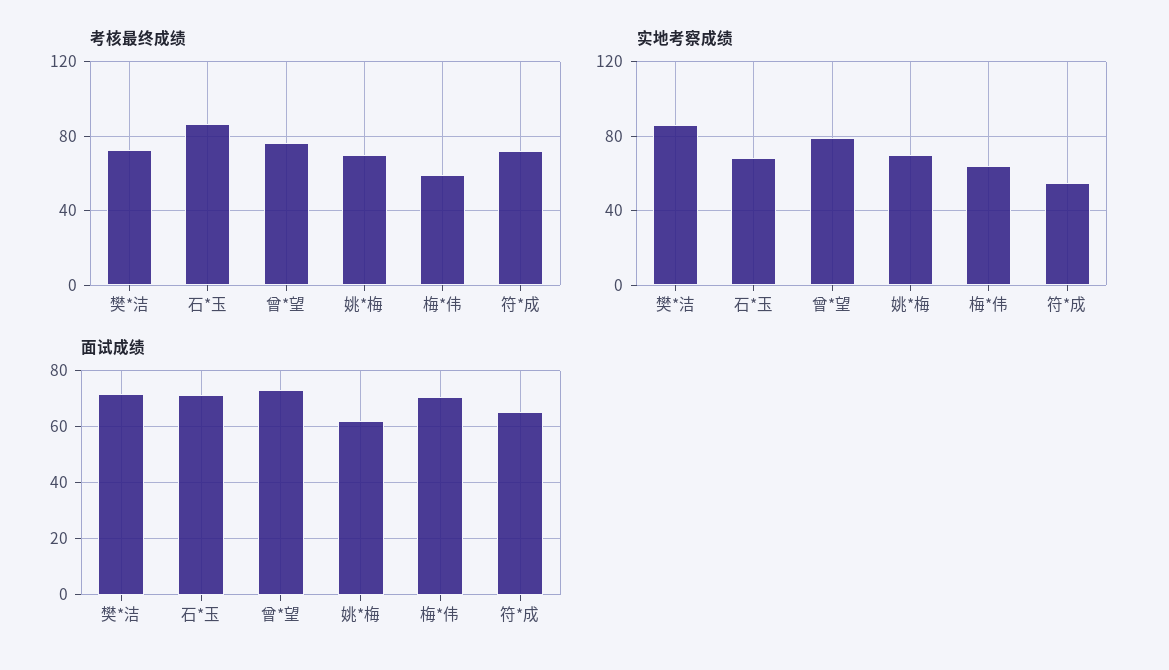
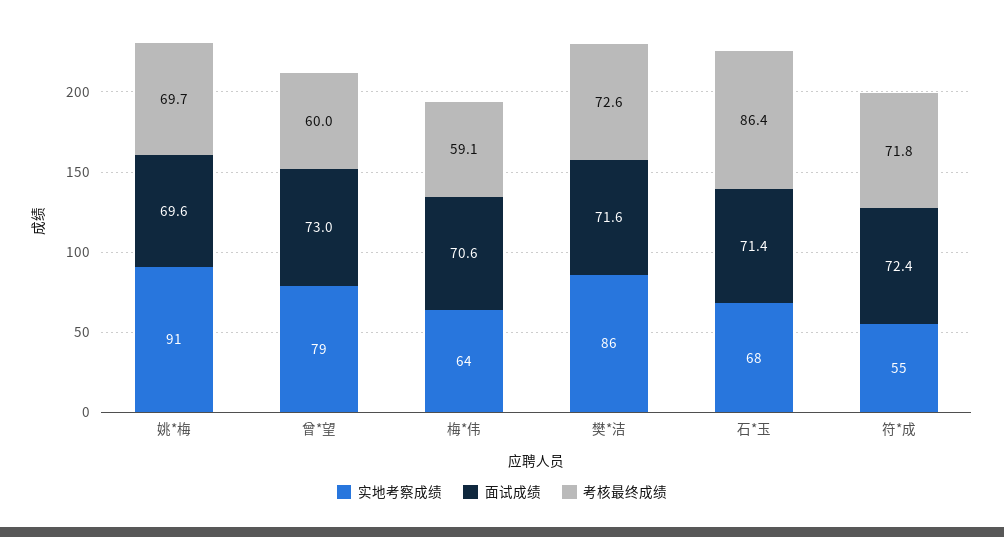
考核最终成绩, 曾*望: 75 -> 60
实地考察成绩, 姚*梅: 70 -> 91
面试成绩, 姚*梅: 62.5 -> 69.6
面试成绩, 符*成: 65 -> 72.4

